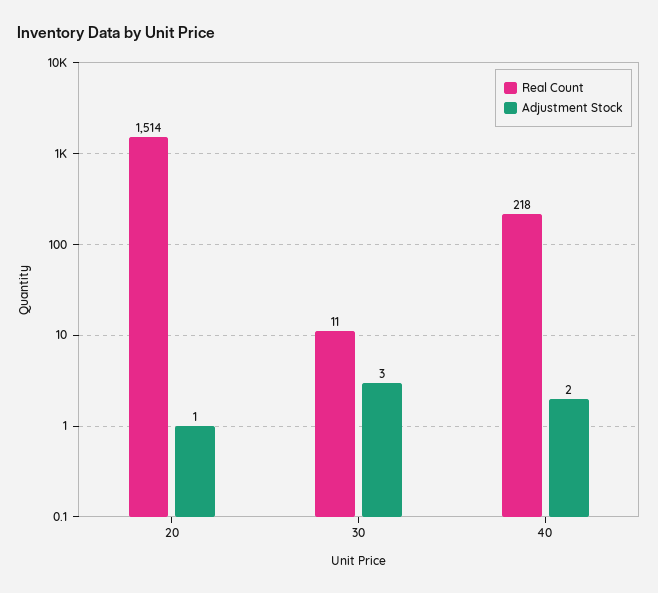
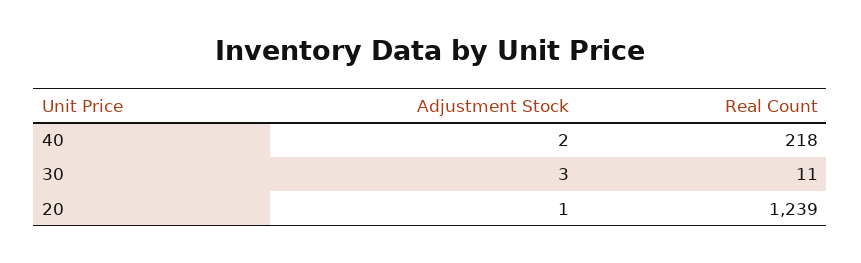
Real Count, 20: 1514 -> 1239

